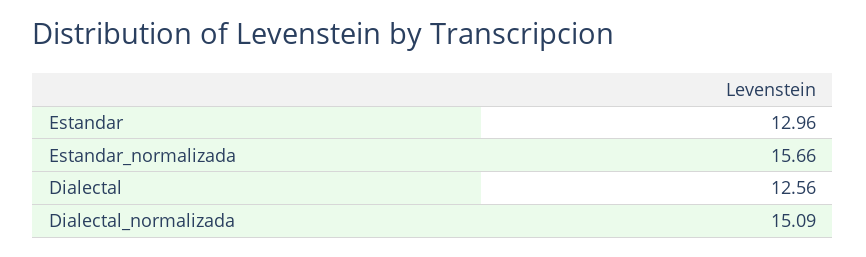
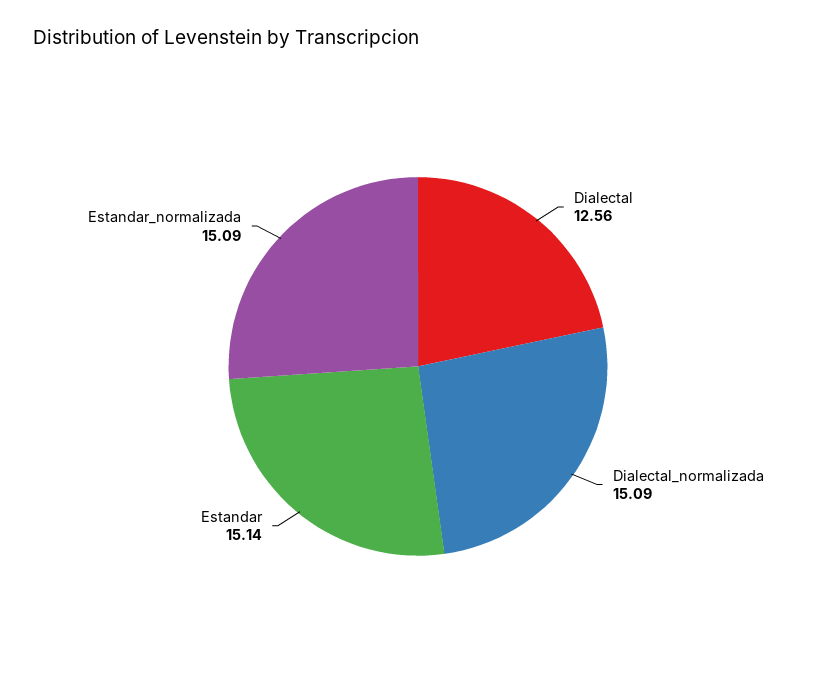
Estandar: 12.96 -> 15.14
Estandar_normalizada: 15.66 -> 15.09

